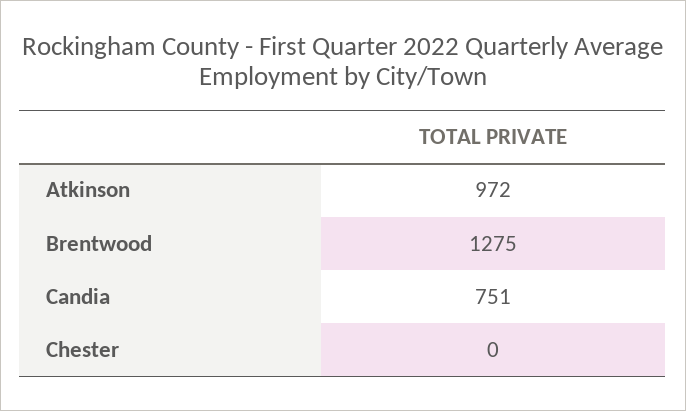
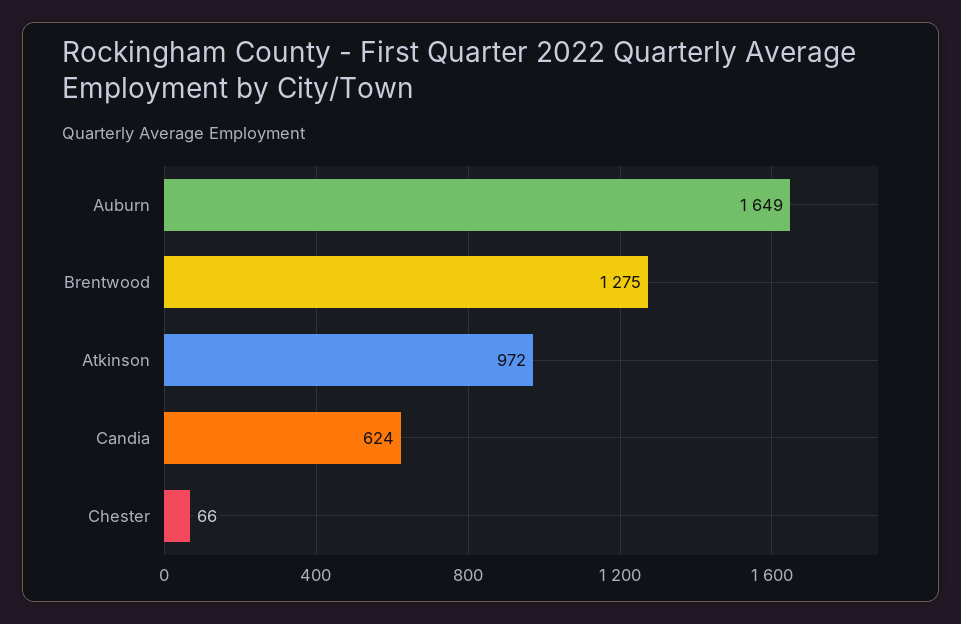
Candia: 751 -> 624
Chester: 0 -> 66
Auburn: none -> 1649

